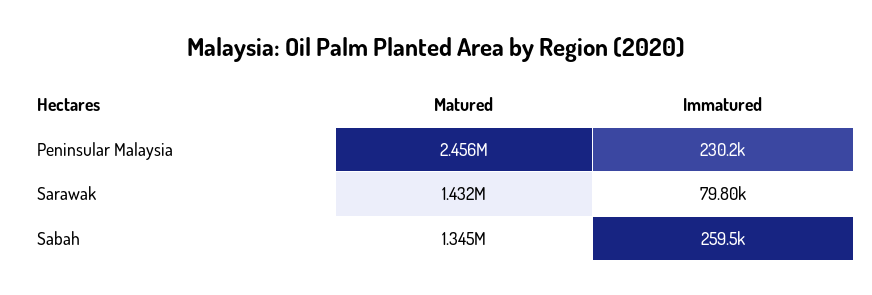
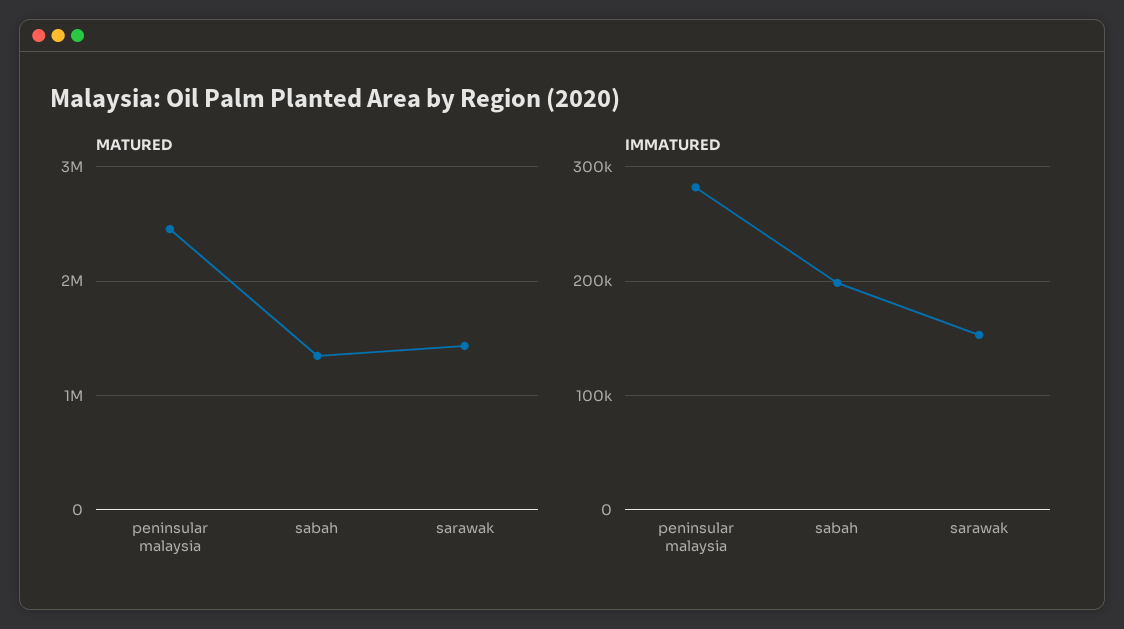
Immatured, Peninsular Malaysia: 230200 -> 280000
Immatured, Sarawak: 79800 -> 150000
Immatured, Sabah: 259500 -> 200000

